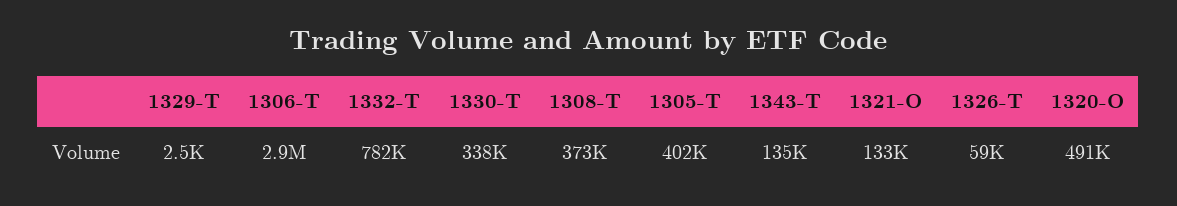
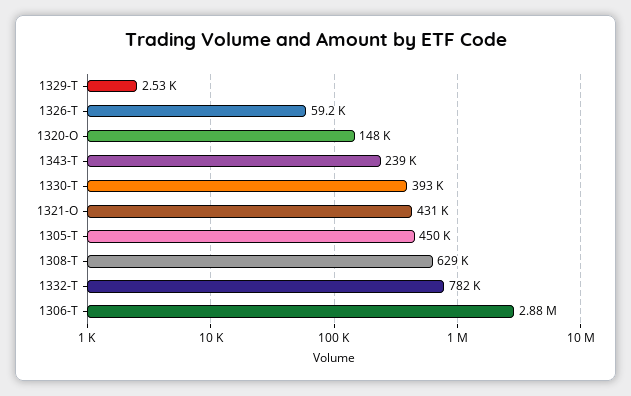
1330-T: 338000 -> 393000
1308-T: 373000 -> 629000
1305-T: 402000 -> 450000
1343-T: 135000 -> 239000
1321-O: 133000 -> 431000
1320-O: 491000 -> 148000

